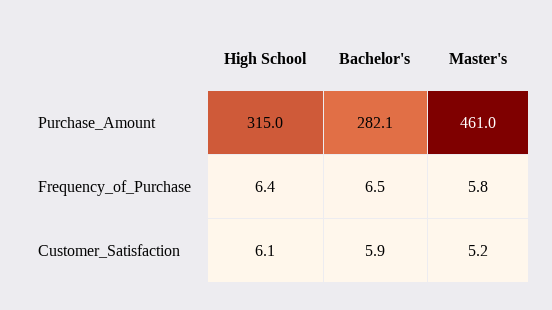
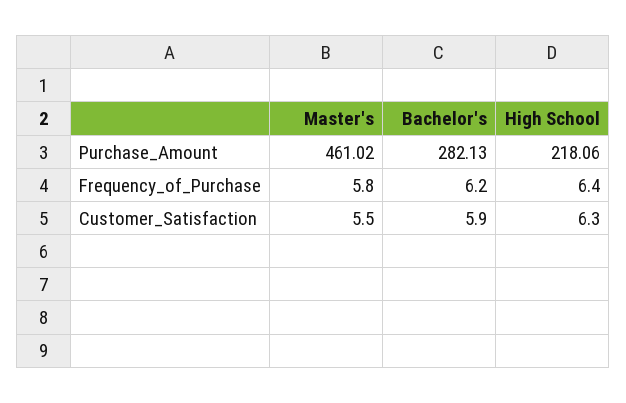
High School, Purchase_Amount: 315 -> 218.06
Bachelor's, Frequency_of_Purchase: 6.5 -> 6.2
High School, Customer_Satisfaction: 6.1 -> 6.3
Master's, Customer_Satisfaction: 5.2 -> 5.5

